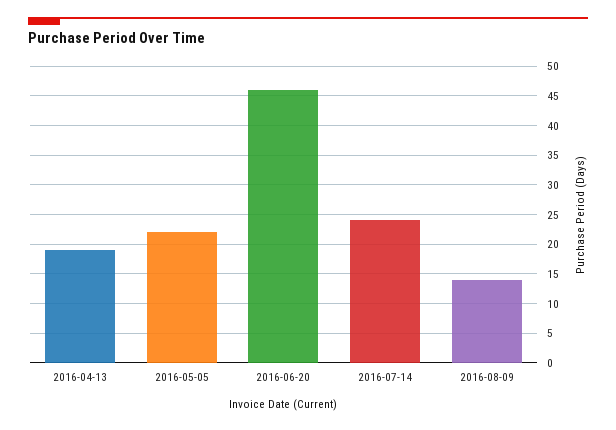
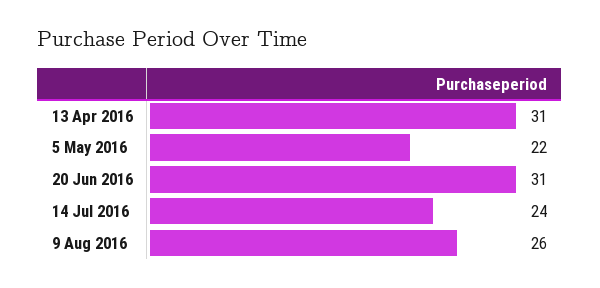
2016-04-13: 20 -> 31
2016-06-20: 45 -> 31
2016-08-09: 15 -> 26

